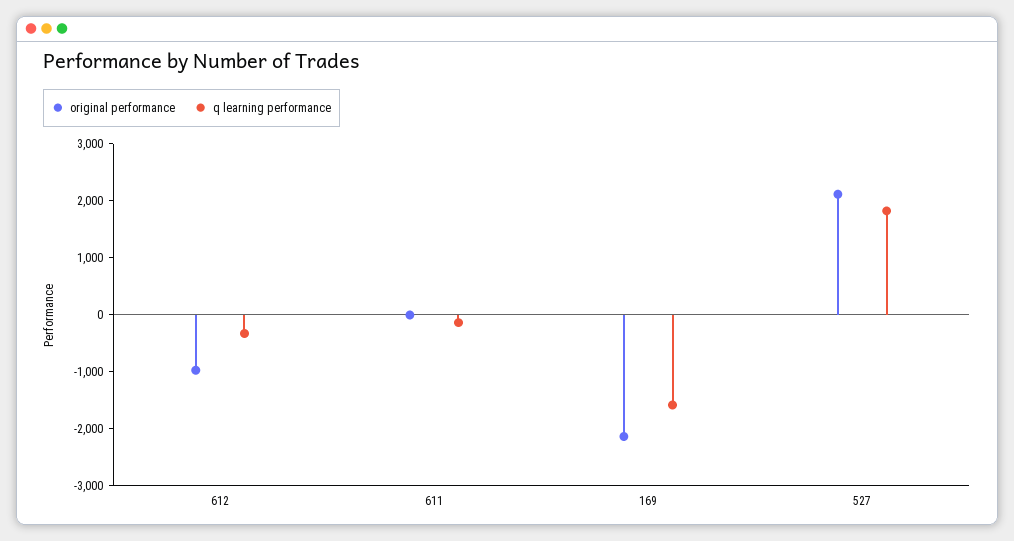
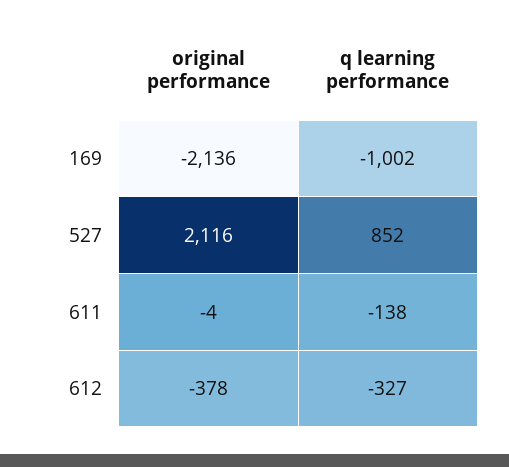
original performance, 612: -1000 -> -378
q learning performance, 169: -1600 -> -1002
q learning performance, 527: 1800 -> 852

